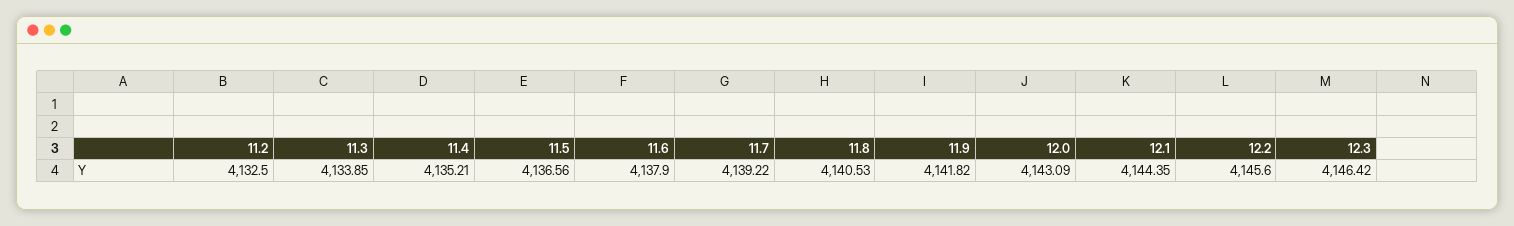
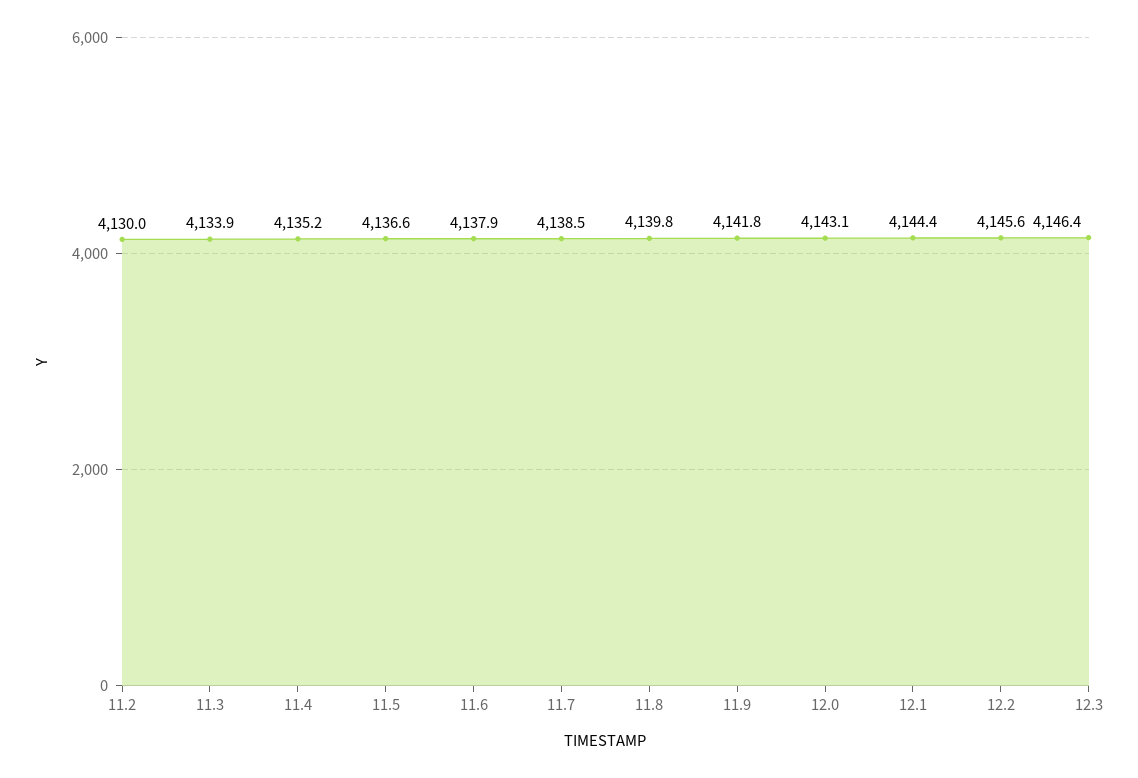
11.2: 4132.5 -> 4130
11.7: 4139.22 -> 4138.5
11.8: 4140.53 -> 4139.8

